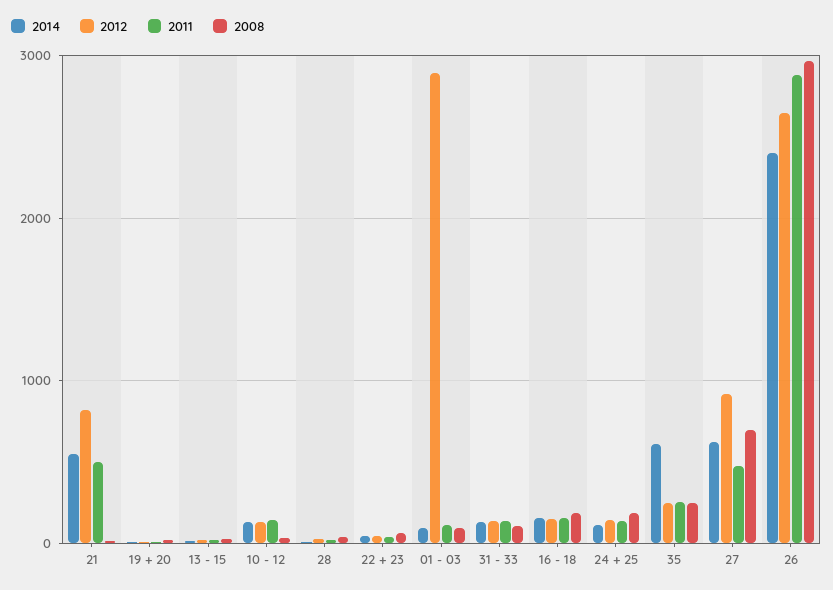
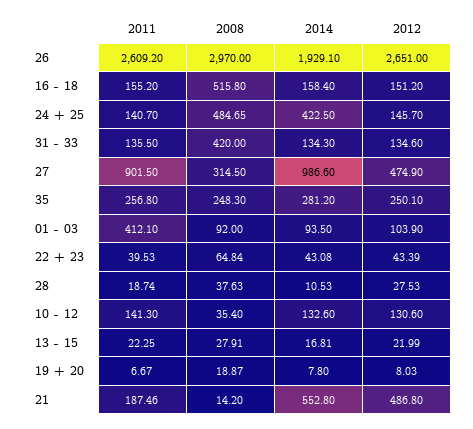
2012, 21: 800 -> 486.8
2011, 21: 500 -> 187.46
2012, 01 - 03: 2900 -> 103.9
2011, 01 - 03: 100 -> 412.1
2008, 31 - 33: 100 -> 420
2008, 16 - 18: 200 -> 515.8
2014, 24 + 25: 100 -> 422.5
2008, 24 + 25: 200 -> 484.65
2014, 35: 600 -> 281.2
2014, 27: 600 -> 986.6
2012, 27: 900 -> 474.9
2011, 27: 500 -> 901.5
2008, 27: 700 -> 314.5
2014, 26: 2400 -> 1929.1
2011, 26: 2900 -> 2609.2

